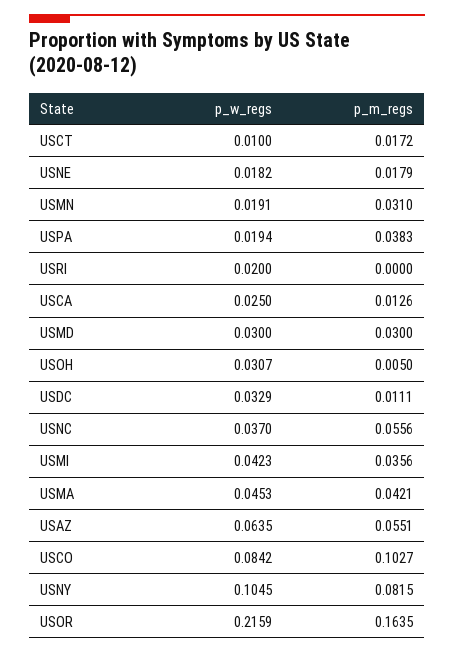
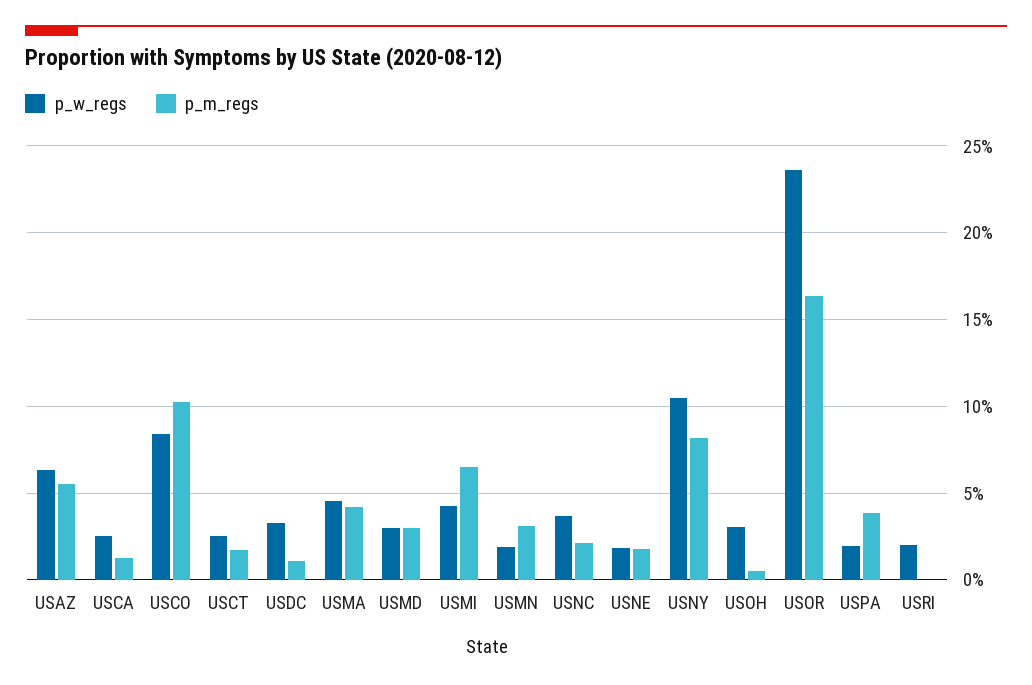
p_w_regs, USCT: 0.01 -> 0.025
p_m_regs, USNC: 0.0556 -> 0.02
p_m_regs, USMI: 0.0356 -> 0.065
p_w_regs, USOR: 0.2159 -> 0.235

